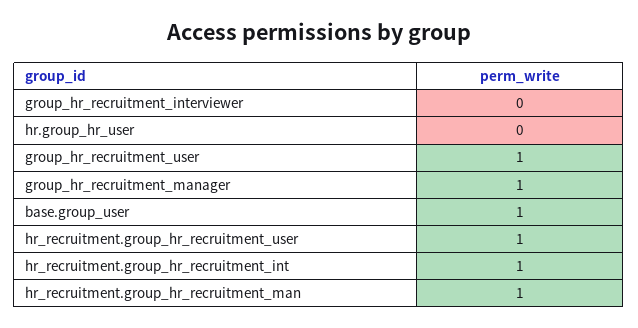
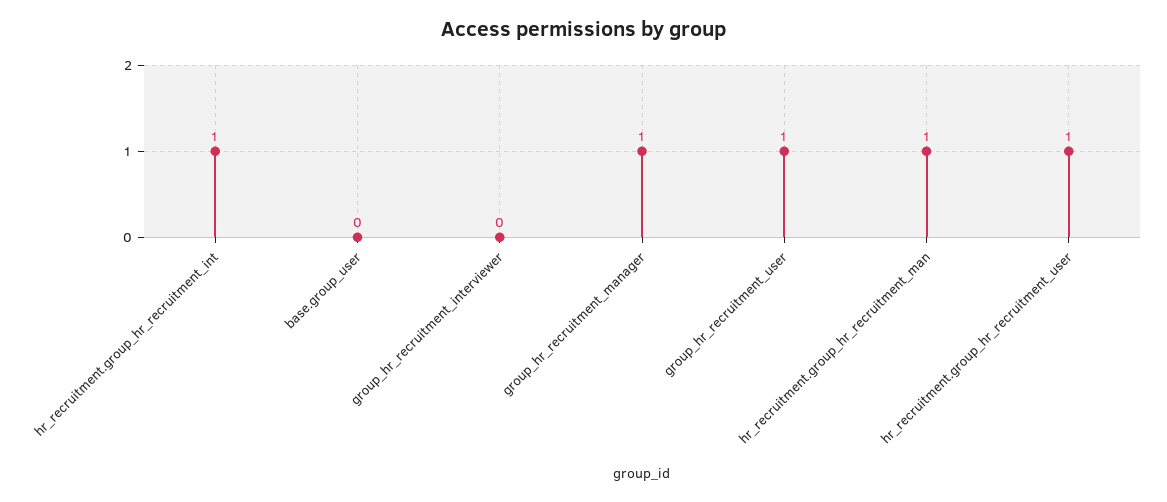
hr.group_hr_user: 0 -> none
base.group_user: 1 -> 0

